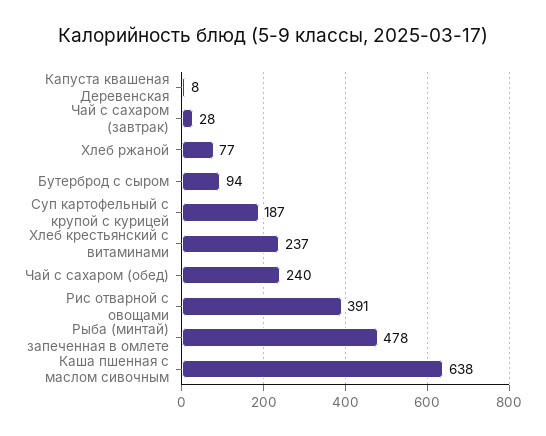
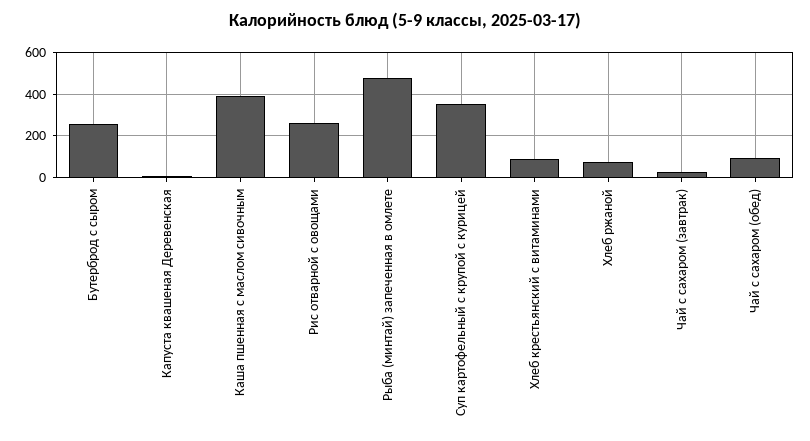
Бутерброд с сыром: 94 -> 250
Суп картофельный с крупой с курицей: 187 -> 350
Хлеб крестьянский с витаминами: 237 -> 100
Чай с сахаром (обед): 240 -> 100
Рис отварной с овощами: 391 -> 250
Каша пшенная с маслом сивочным: 638 -> 400

